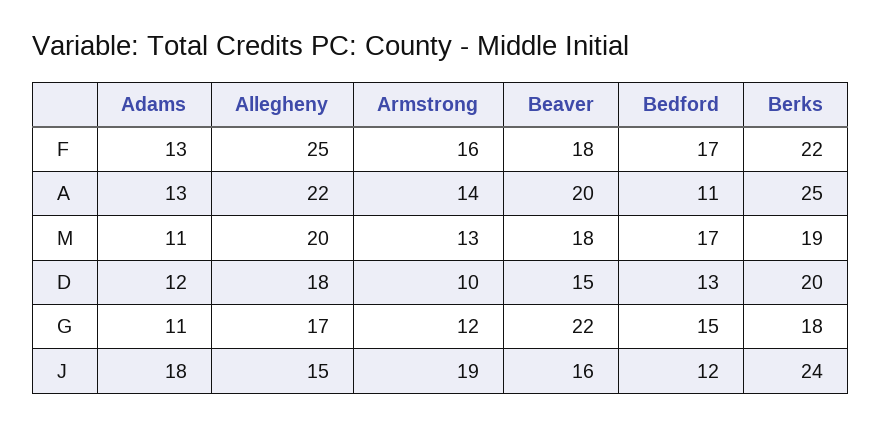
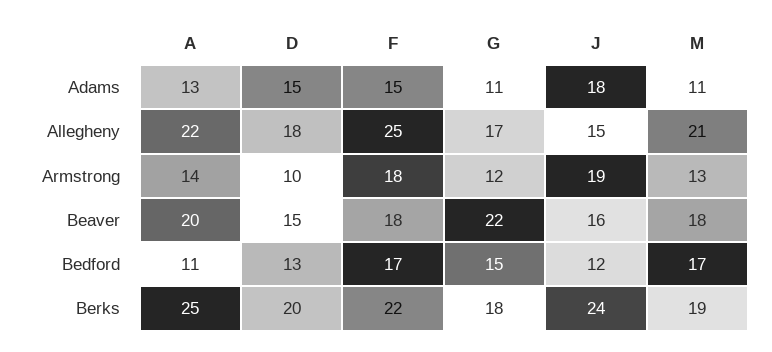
Adams, F: 13 -> 15
Armstrong, F: 16 -> 18
Allegheny, M: 20 -> 21
Adams, D: 12 -> 15

